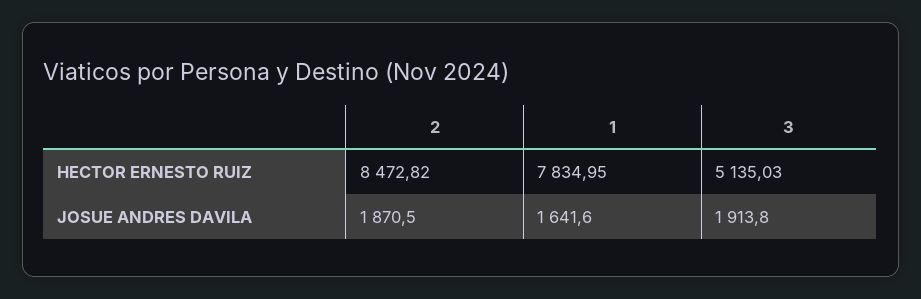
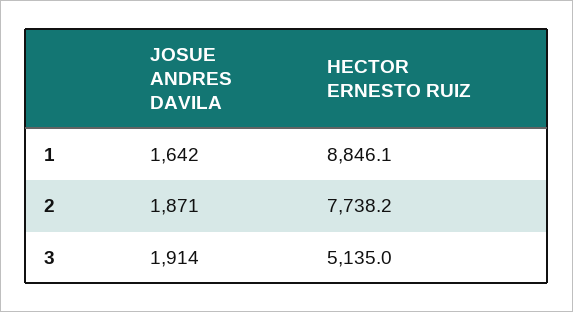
2, HECTOR ERNESTO RUIZ: 8472.82 -> 7738.2
1, HECTOR ERNESTO RUIZ: 7834.95 -> 8846.1

